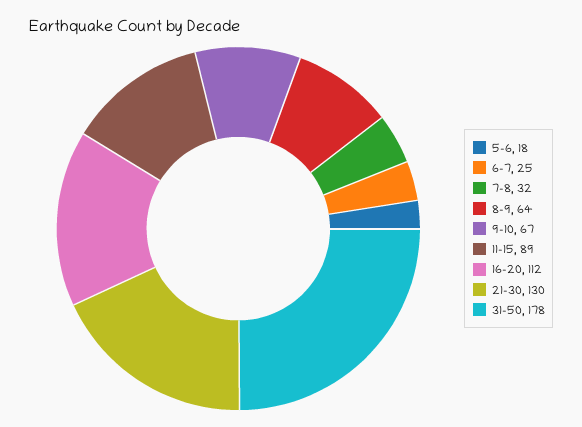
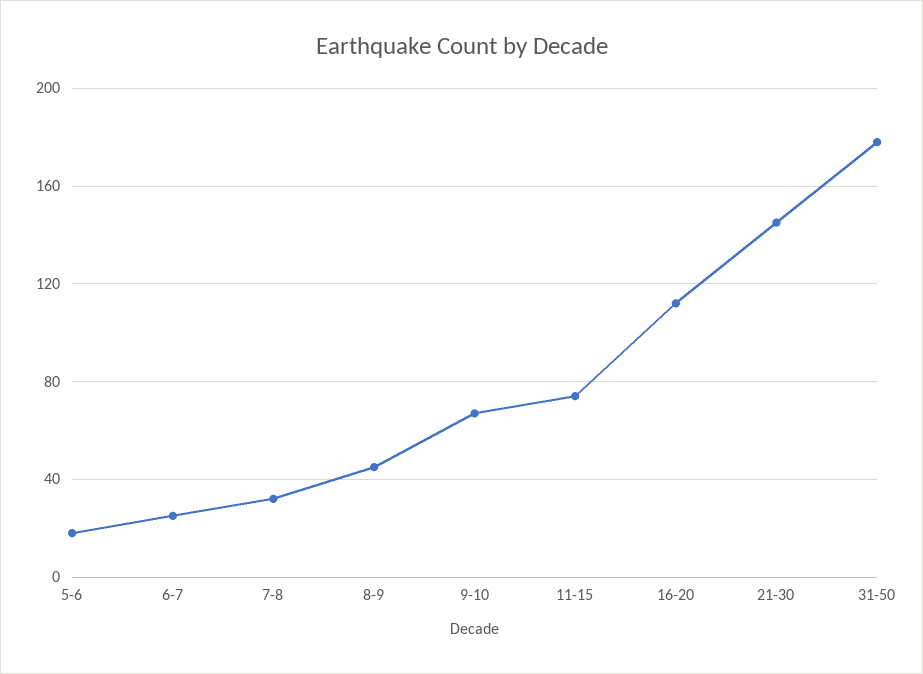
8-9: 64 -> 45
11-15: 89 -> 75
21-30: 130 -> 145

